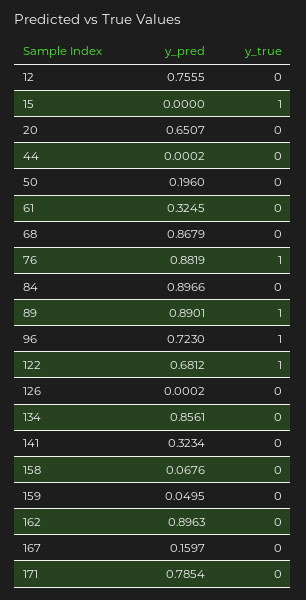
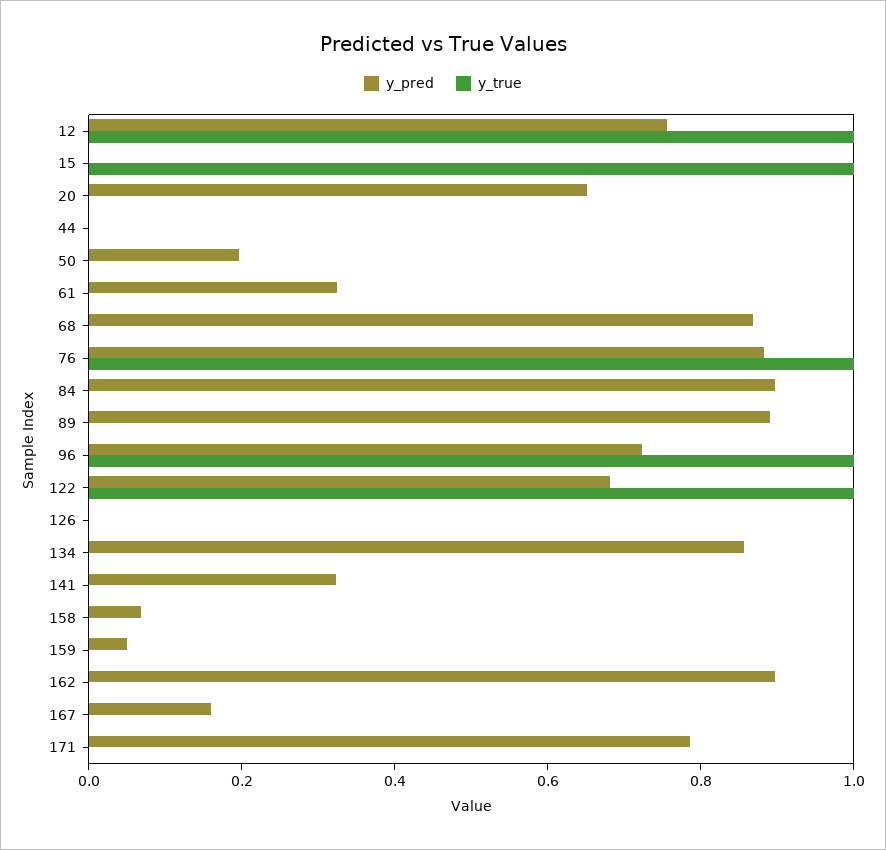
y_true, 12: 0 -> 1
y_true, 89: 1 -> 0

